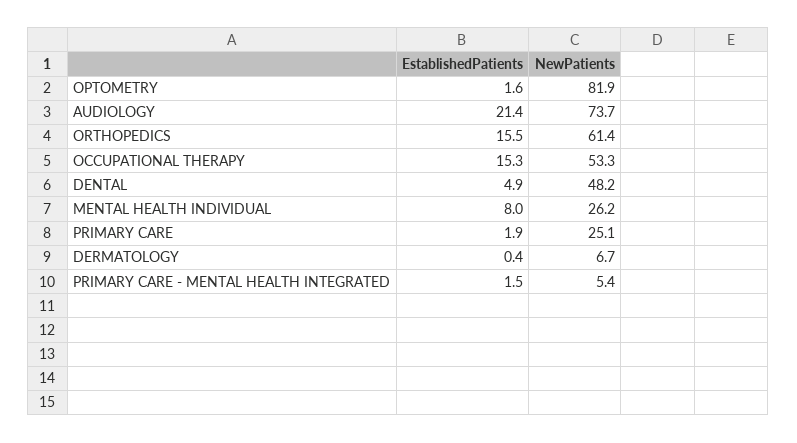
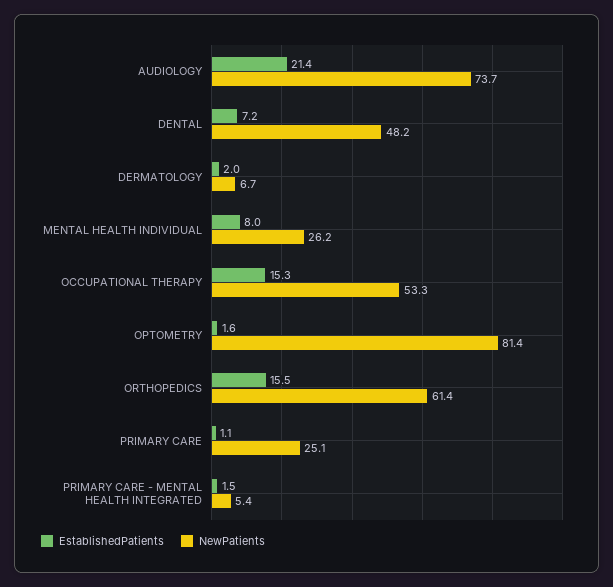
NewPatients, OPTOMETRY: 81.9 -> 81.4
EstablishedPatients, DENTAL: 4.9 -> 7.2
EstablishedPatients, PRIMARY CARE: 1.9 -> 1.1
EstablishedPatients, DERMATOLOGY: 0.4 -> 2

